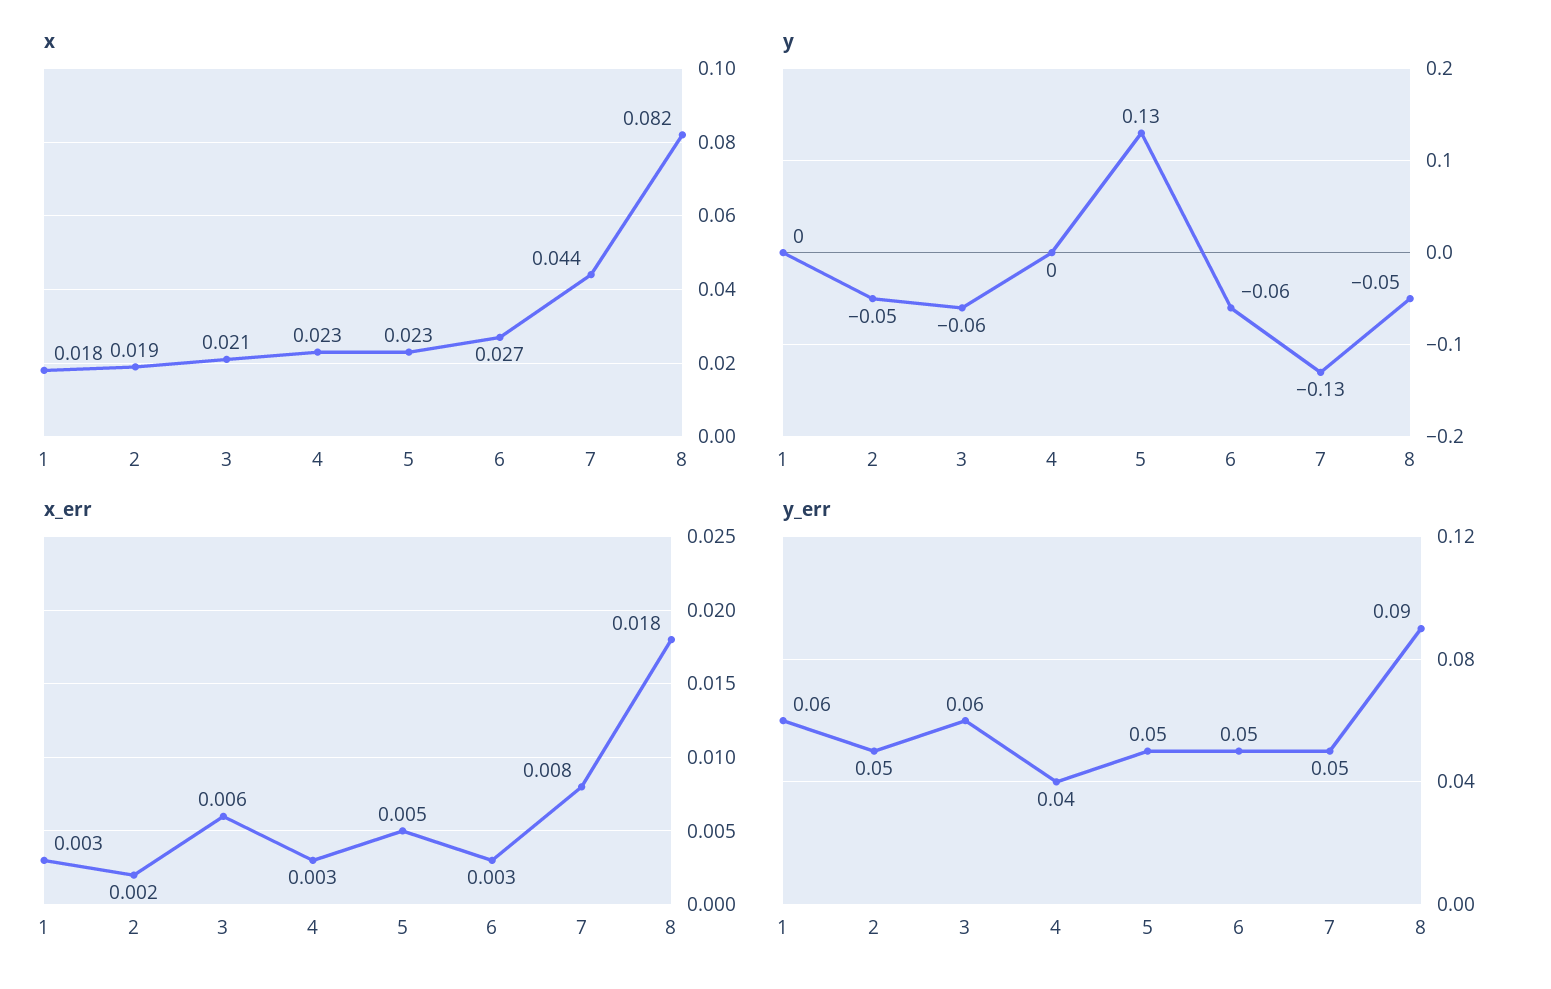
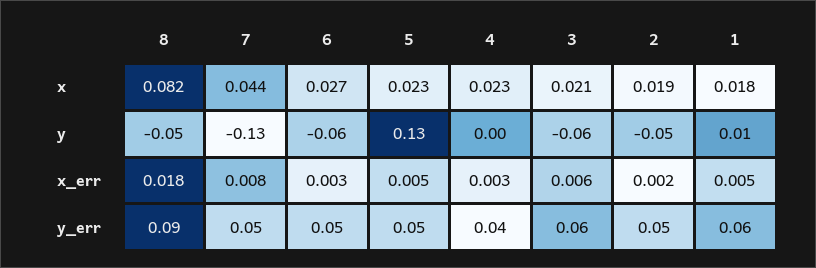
y, 1: 0 -> 0.01
x_err, 1: 0.003 -> 0.005

